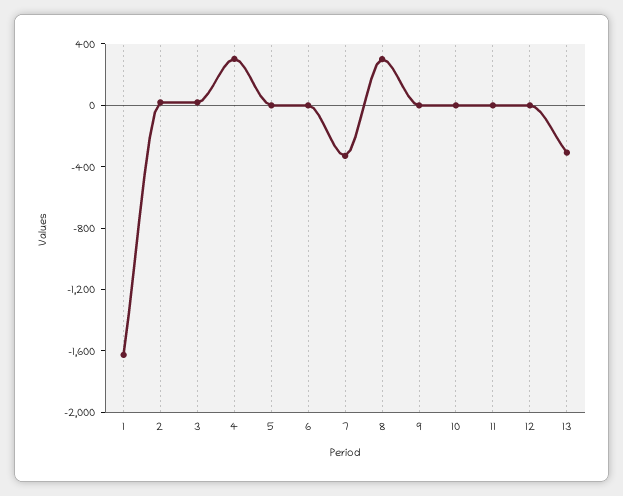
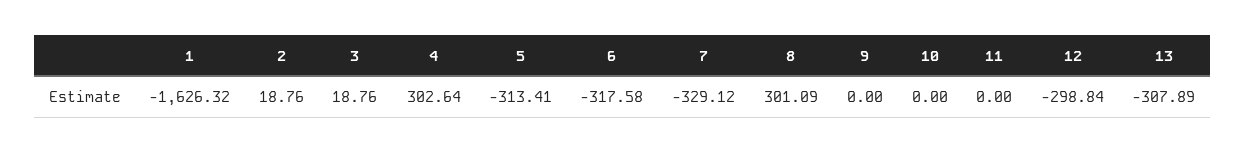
5: 0 -> -313.41
6: 0 -> -317.58
12: 0 -> -298.84

